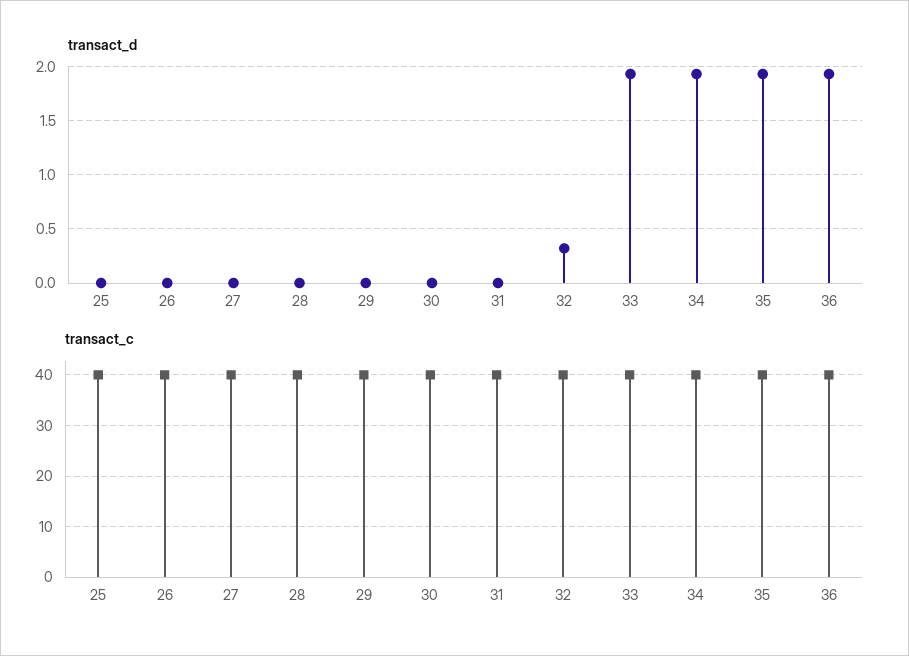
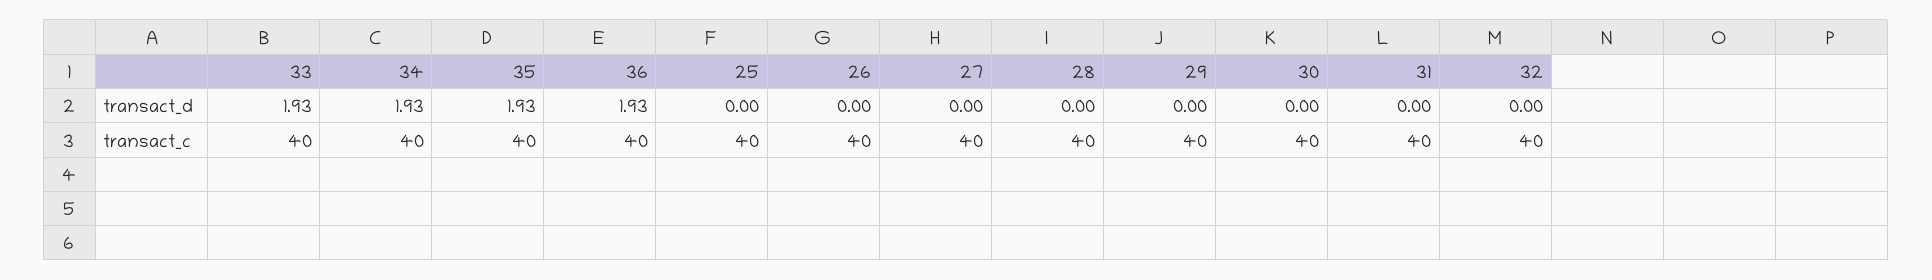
transact_d, 32: 0.3 -> 0

